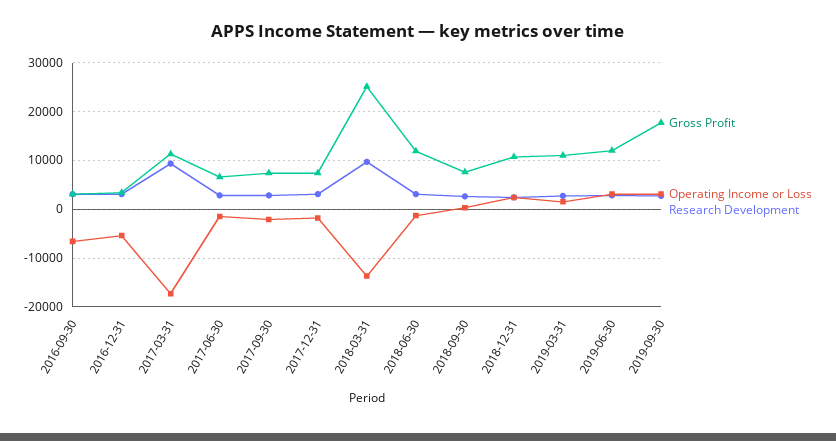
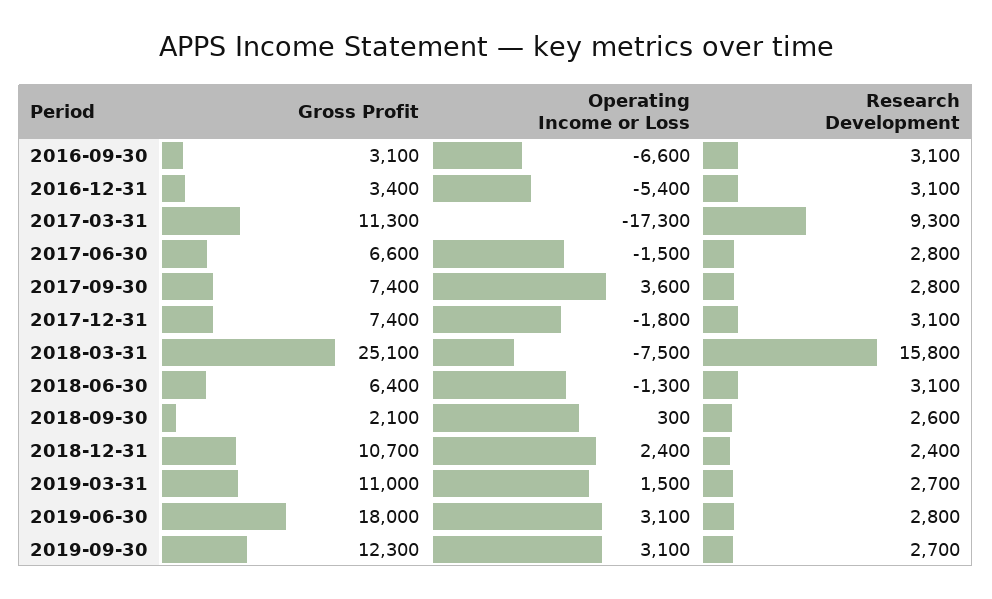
Operating Income or Loss, 2017-09-30: -2000 -> 3600
Operating Income or Loss, 2018-03-31: -14000 -> -7500
Research Development, 2018-03-31: 10000 -> 15800
Gross Profit, 2018-06-30: 12000 -> 6400
Gross Profit, 2018-09-30: 8000 -> 2100
Gross Profit, 2019-06-30: 12000 -> 18000
Gross Profit, 2019-09-30: 18000 -> 12300

